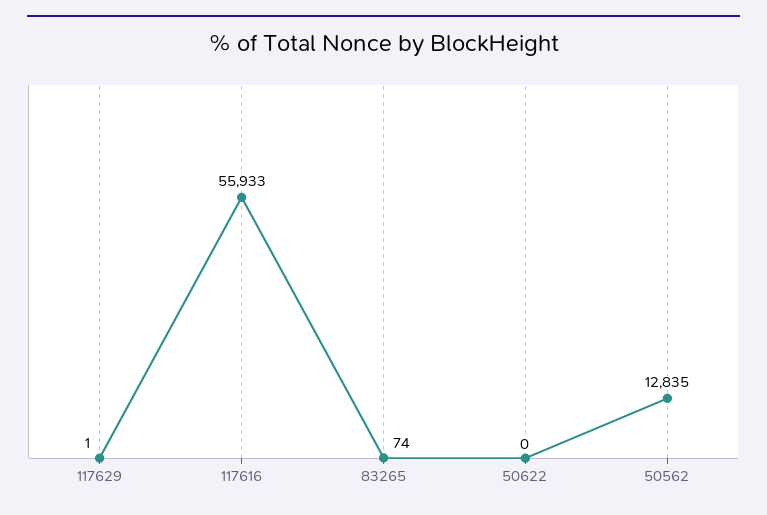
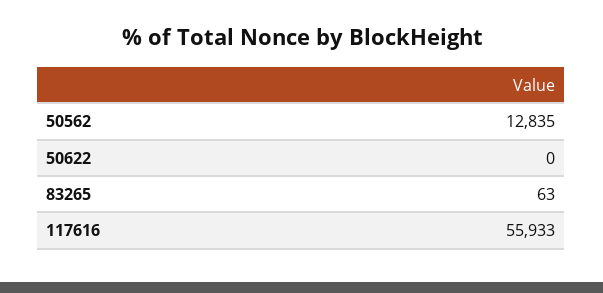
117629: 1 -> none
83265: 74 -> 63

